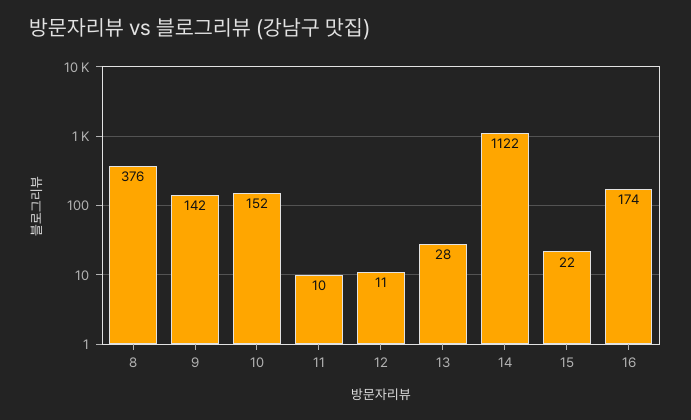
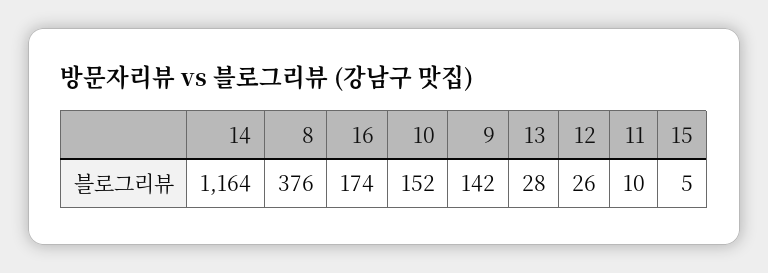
12: 11 -> 26
14: 1122 -> 1164
15: 22 -> 5

